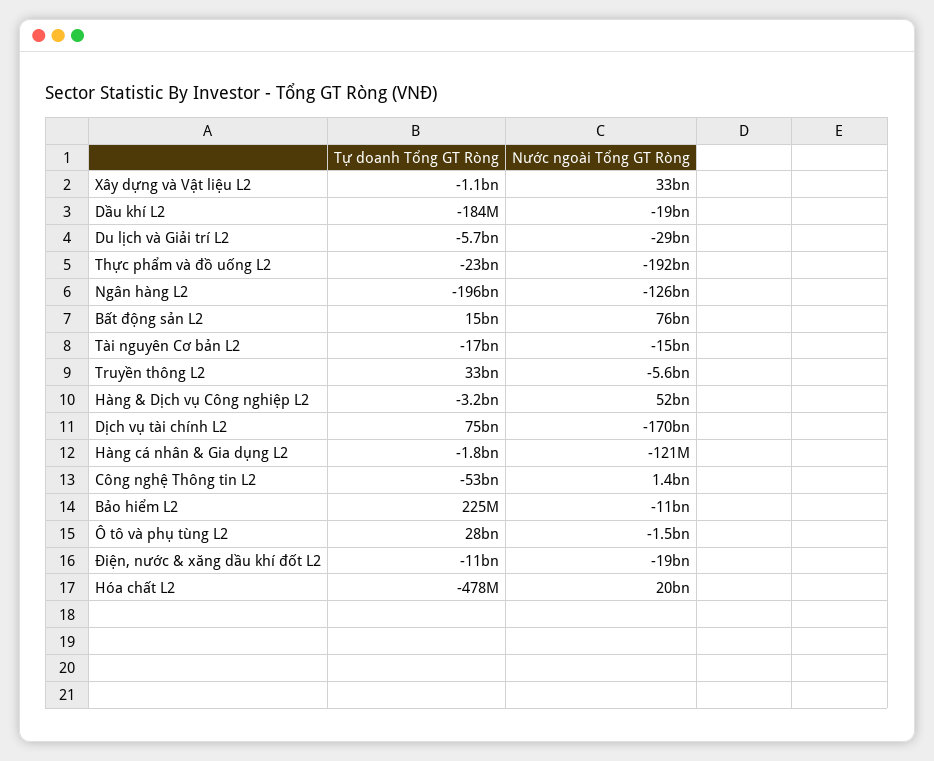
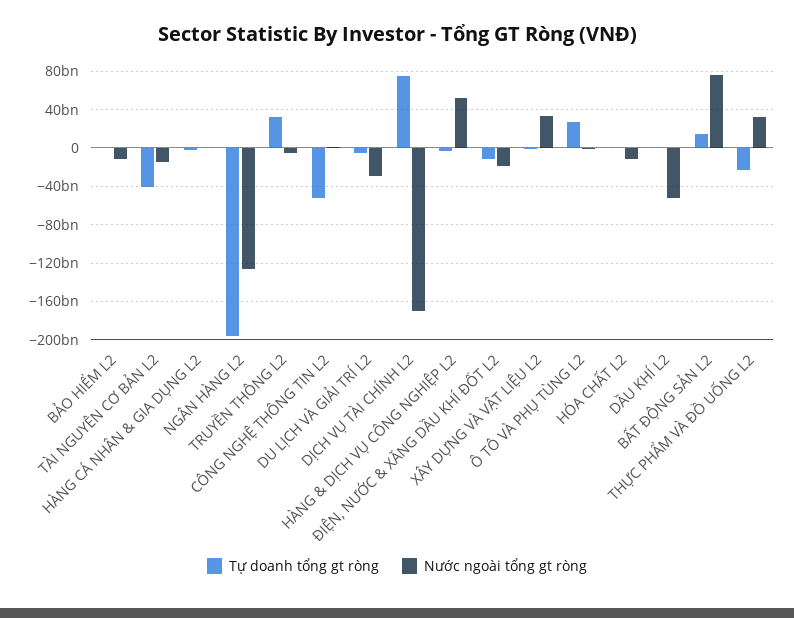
Nước ngoài Tổng GT Ròng, Dầu khí L2: -19000000000 -> -50000000000
Nước ngoài Tổng GT Ròng, Thực phẩm và đồ uống L2: -192000000000 -> 30000000000
Tự doanh Tổng GT Ròng, Tài nguyên Cơ bản L2: -17000000000 -> -40000000000
Nước ngoài Tổng GT Ròng, Hóa chất L2: 20000000000 -> -10000000000

